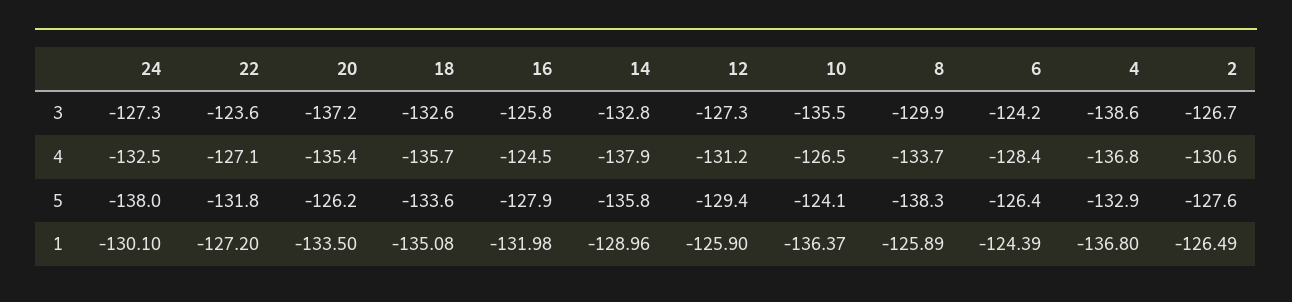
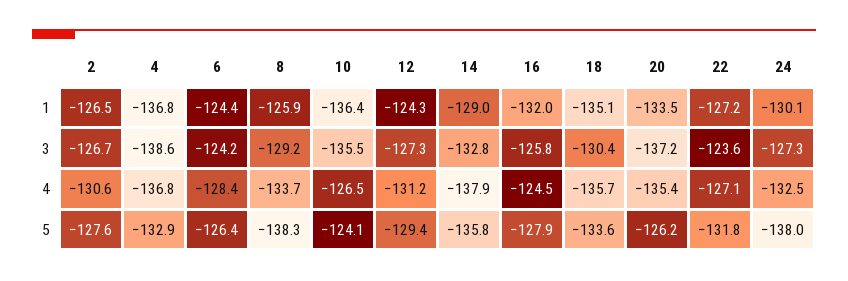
18, 3: -132.6 -> -130.4
8, 3: -129.9 -> -129.2
12, 1: -125.9 -> -124.3

